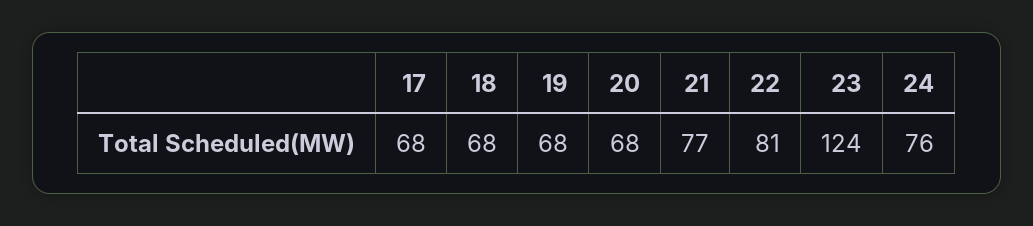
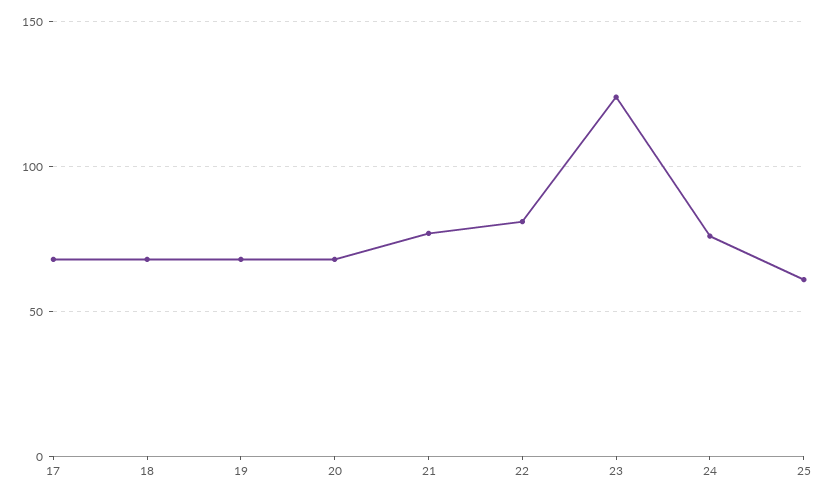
25: none -> 60

